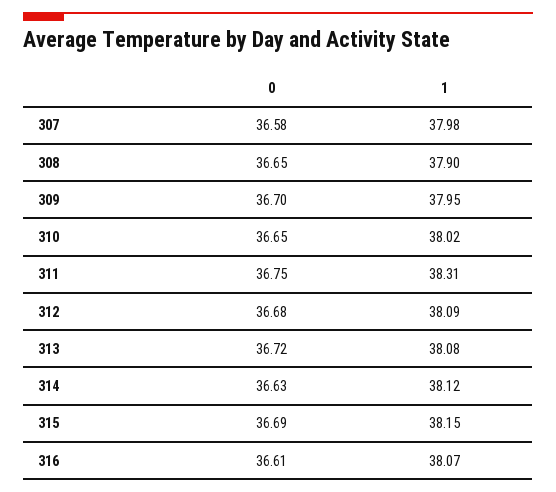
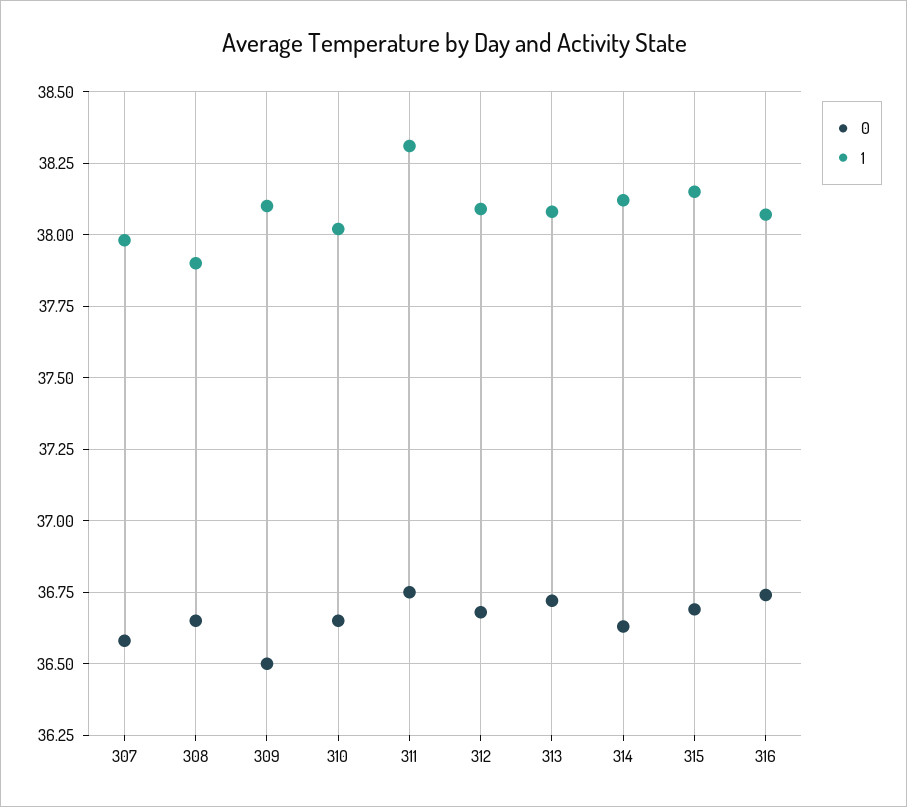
0, 309: 36.7 -> 36.5
1, 309: 37.95 -> 38.1
0, 316: 36.61 -> 36.75

